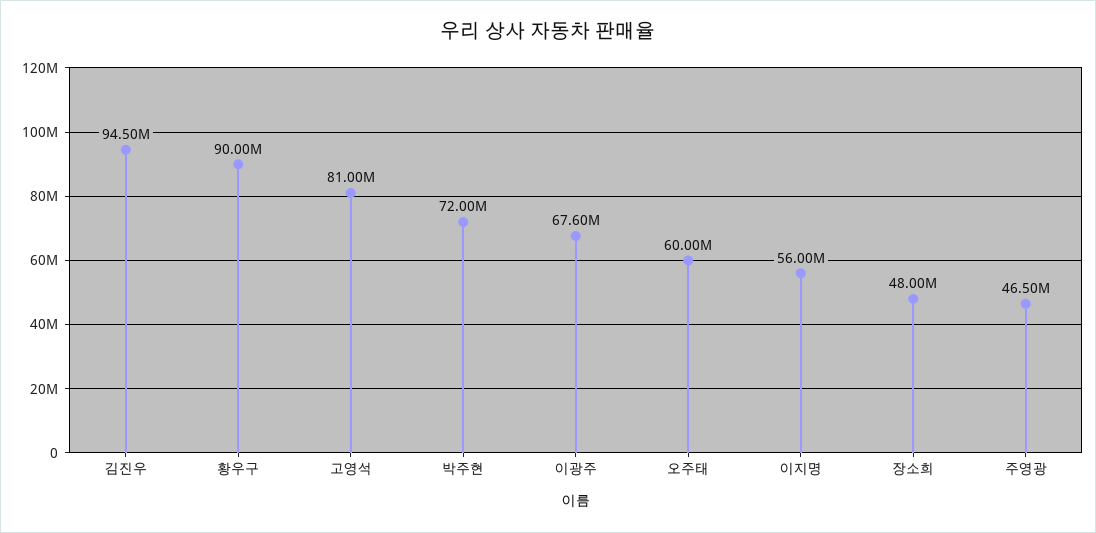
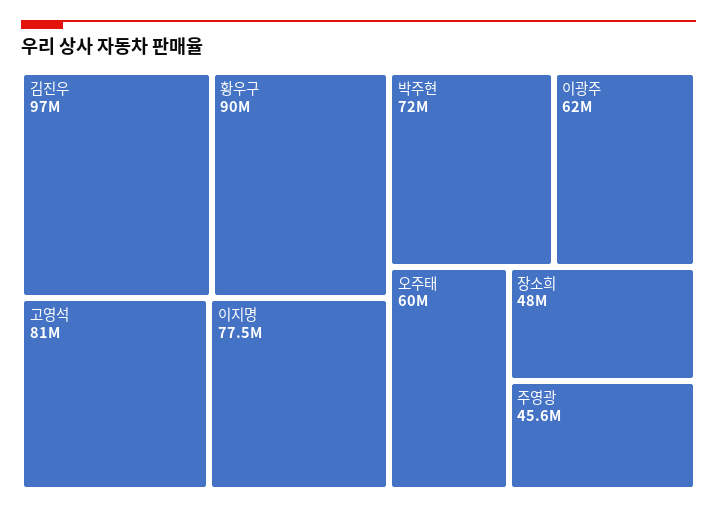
김진우: 94500000 -> 97000000
이광주: 67600000 -> 62000000
이지명: 56000000 -> 77500000
주영광: 46500000 -> 45600000

